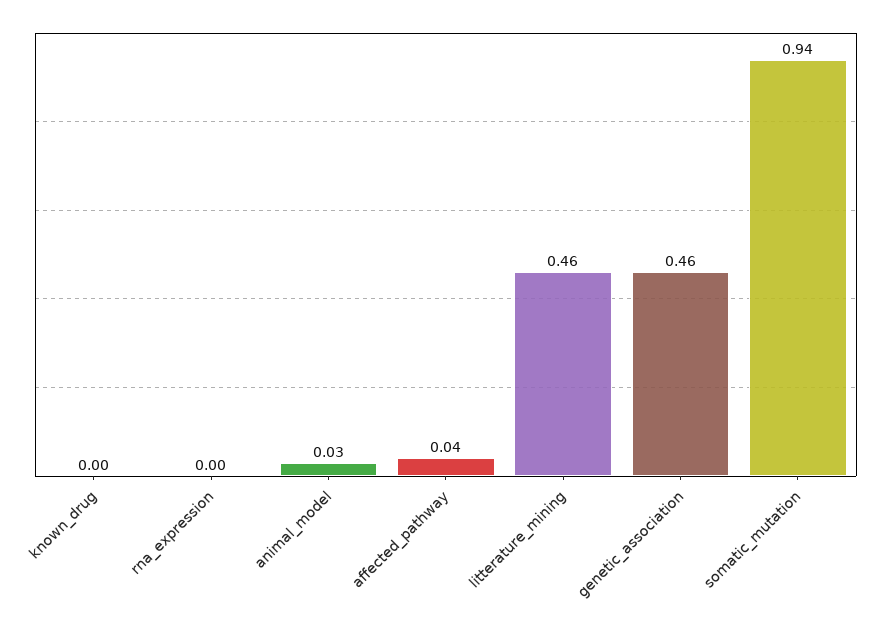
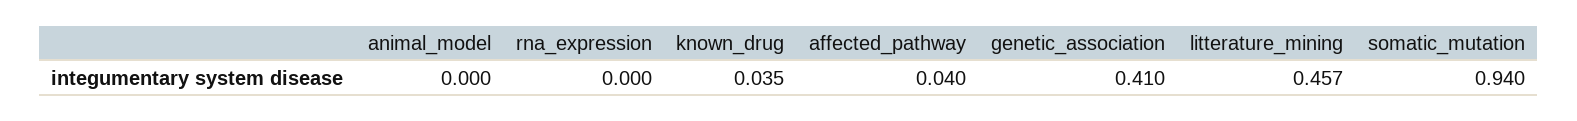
known_drug: 0 -> 0.035
animal_model: 0.03 -> 0
genetic_association: 0.46 -> 0.41

